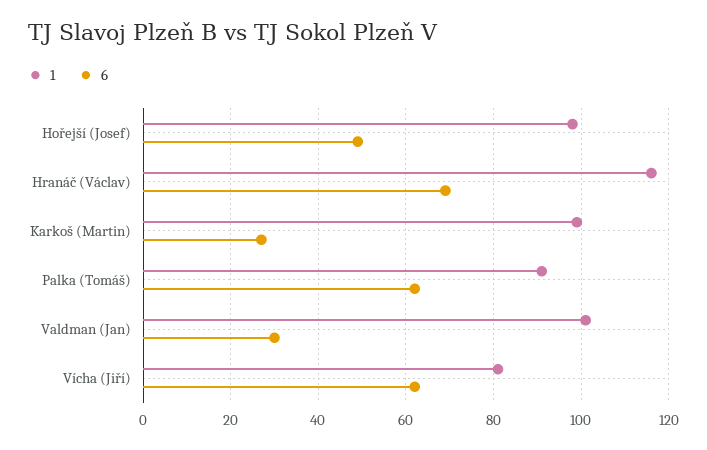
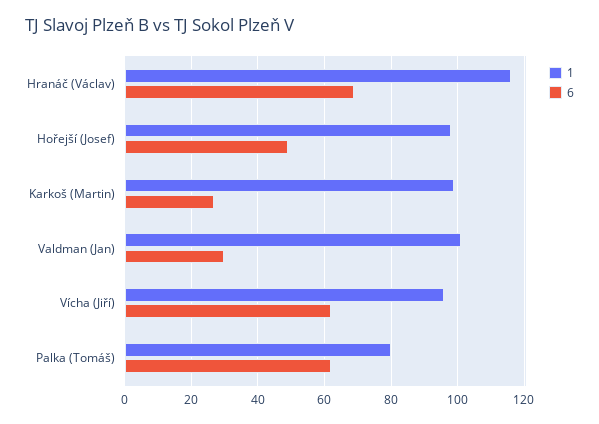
1, Palka (Tomáš): 90 -> 80
1, Vícha (Jiří): 80 -> 95

